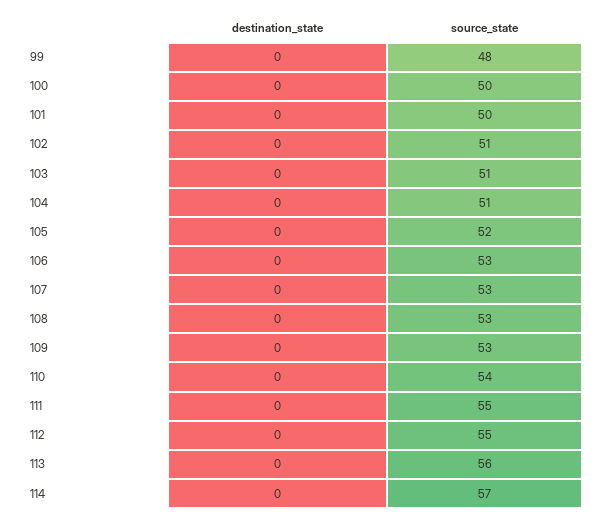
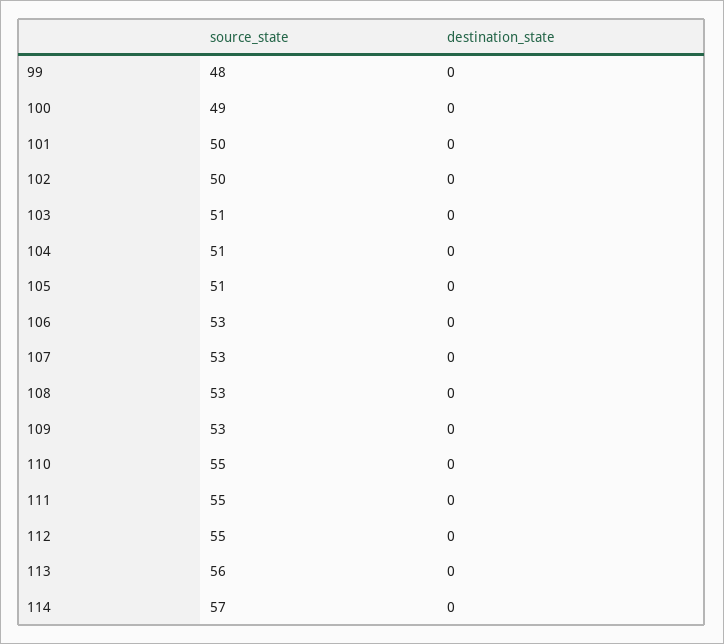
source_state, 100: 50 -> 49
source_state, 102: 51 -> 50
source_state, 105: 52 -> 51
source_state, 110: 54 -> 55

